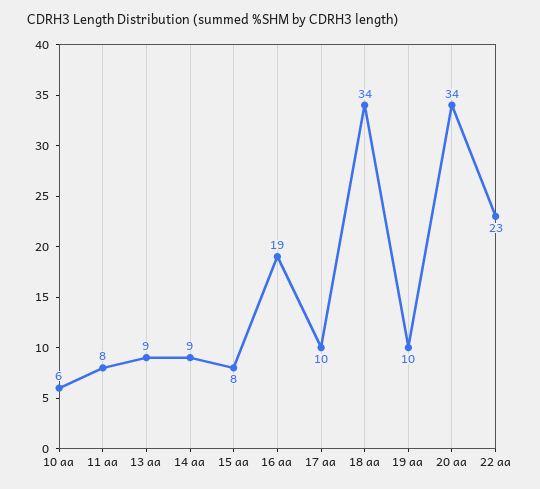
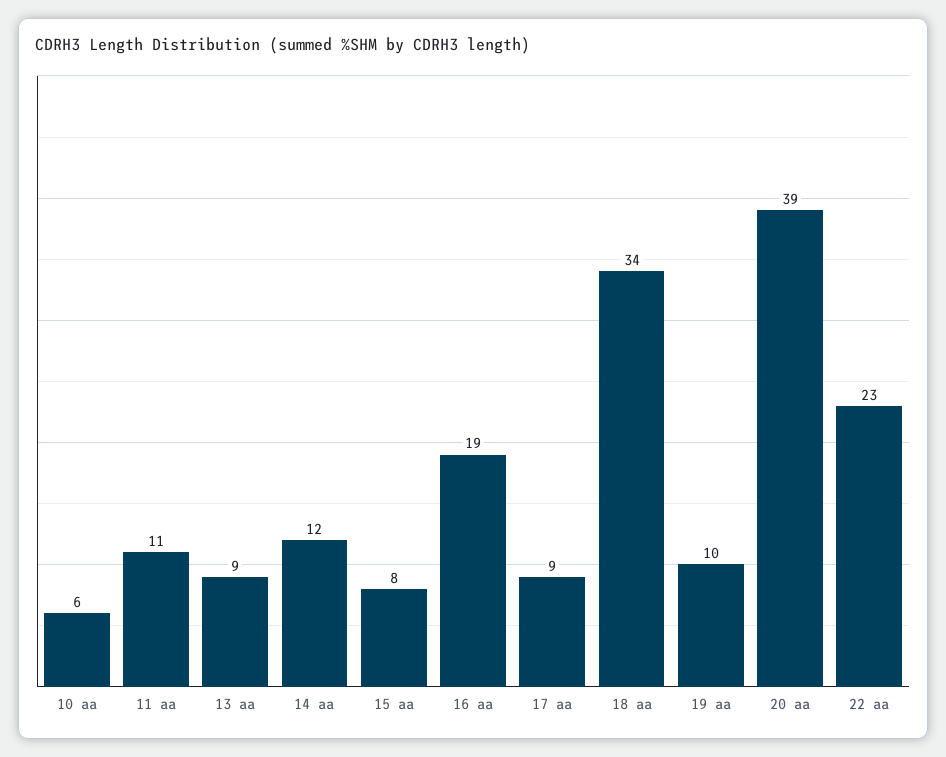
11 aa: 8 -> 11
14 aa: 9 -> 12
17 aa: 10 -> 9
20 aa: 34 -> 39

